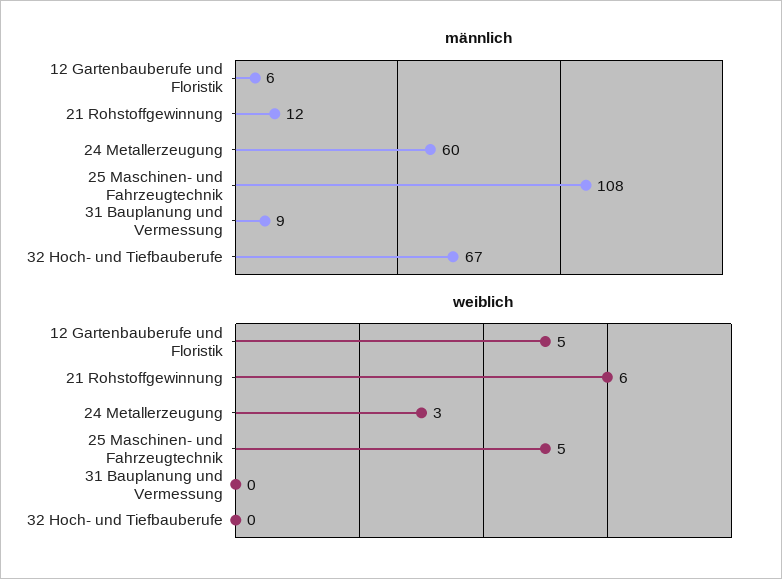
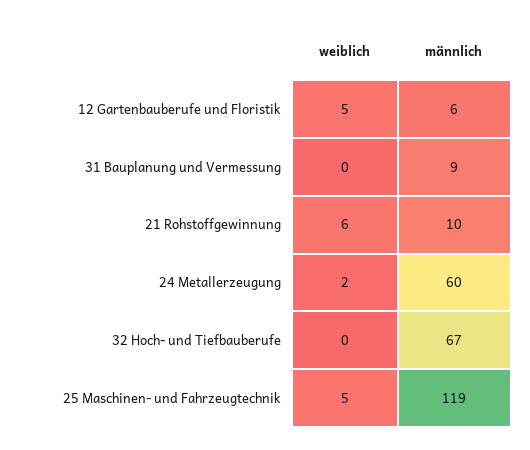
männlich, 21 Rohstoffgewinnung: 12 -> 10
männlich, 25 Maschinen- und Fahrzeugtechnik: 108 -> 119
weiblich, 24 Metallerzeugung: 3 -> 2

